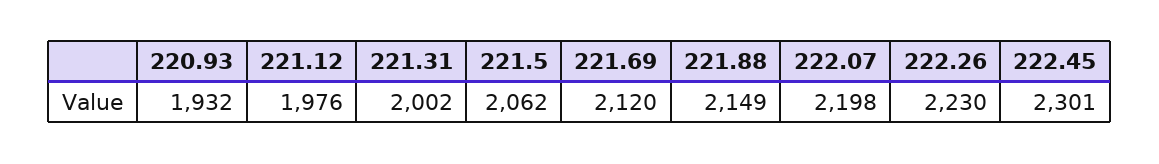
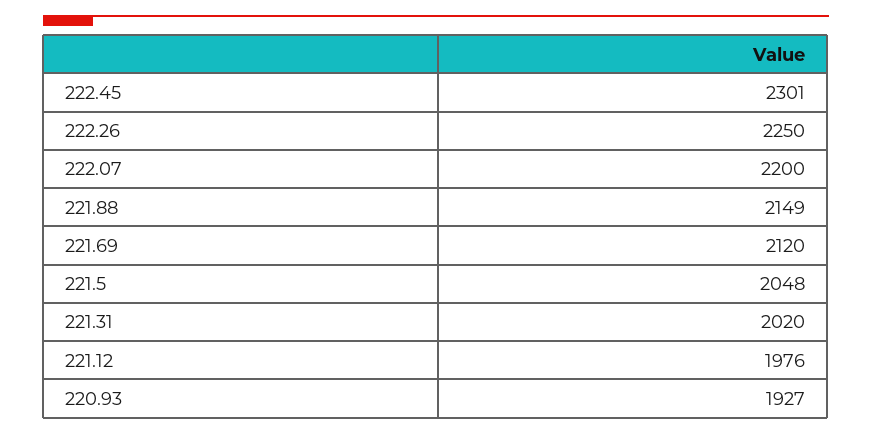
220.93: 1932 -> 1927
221.31: 2002 -> 2020
221.5: 2062 -> 2048
222.07: 2198 -> 2200
222.26: 2230 -> 2250

